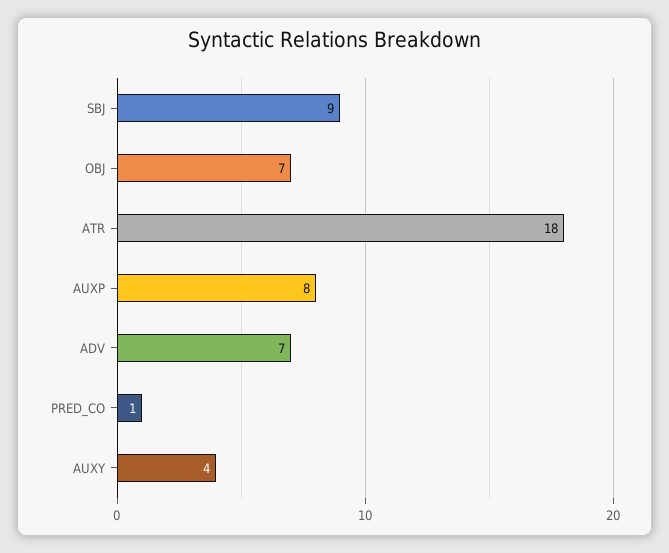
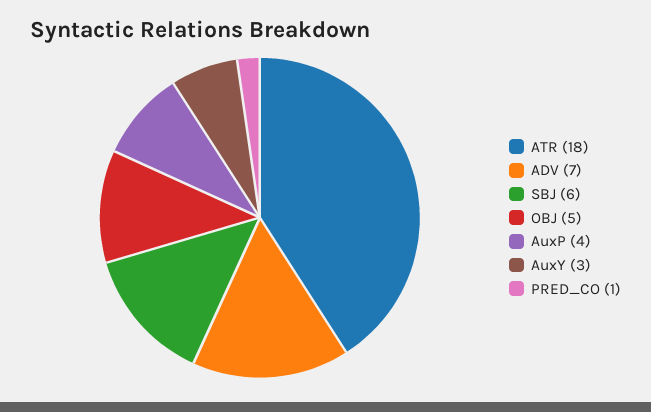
SBJ: 9 -> 6
OBJ: 7 -> 5
AUXP: 8 -> 4
AUXY: 4 -> 3

